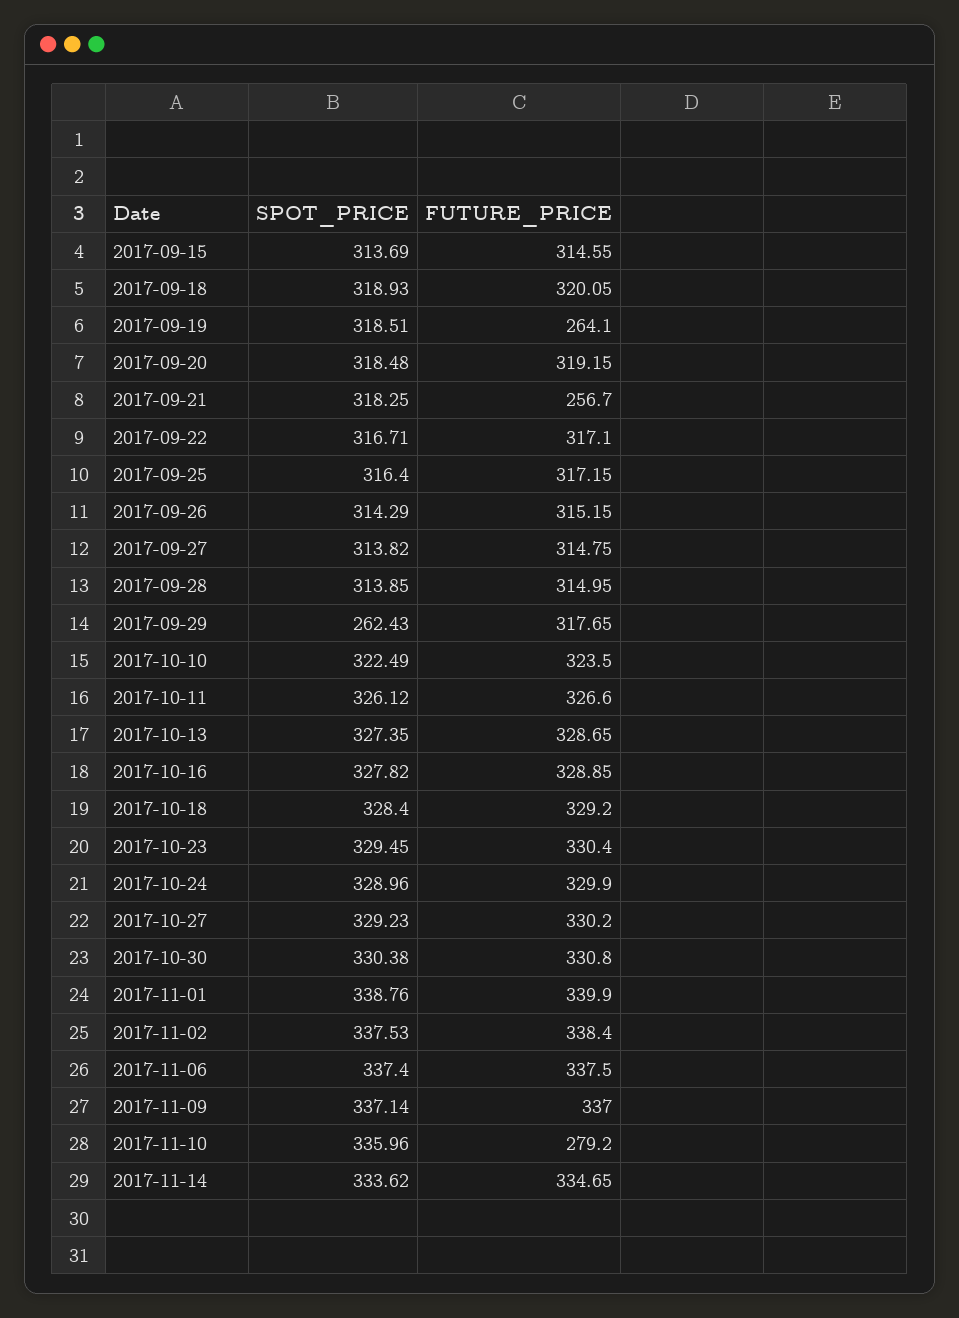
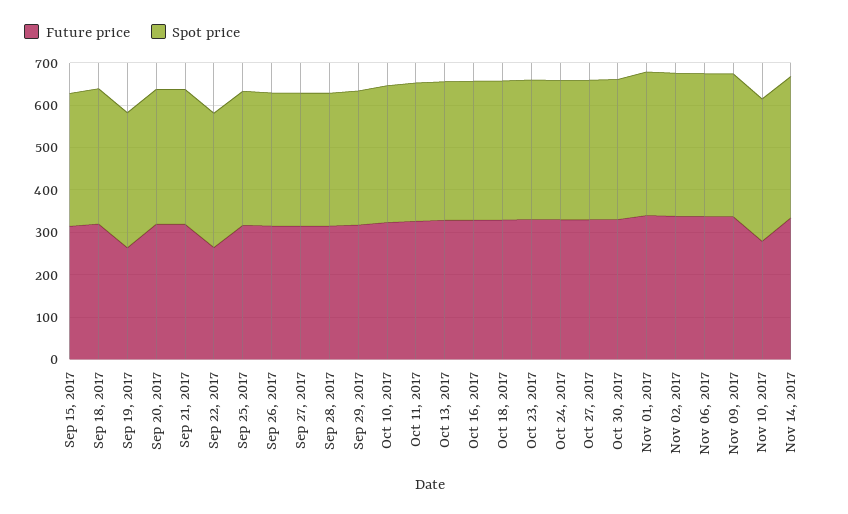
FUTURE_PRICE, 2017-09-21: 256.7 -> 320
FUTURE_PRICE, 2017-09-22: 317.1 -> 260
SPOT_PRICE, 2017-09-29: 262.43 -> 320

